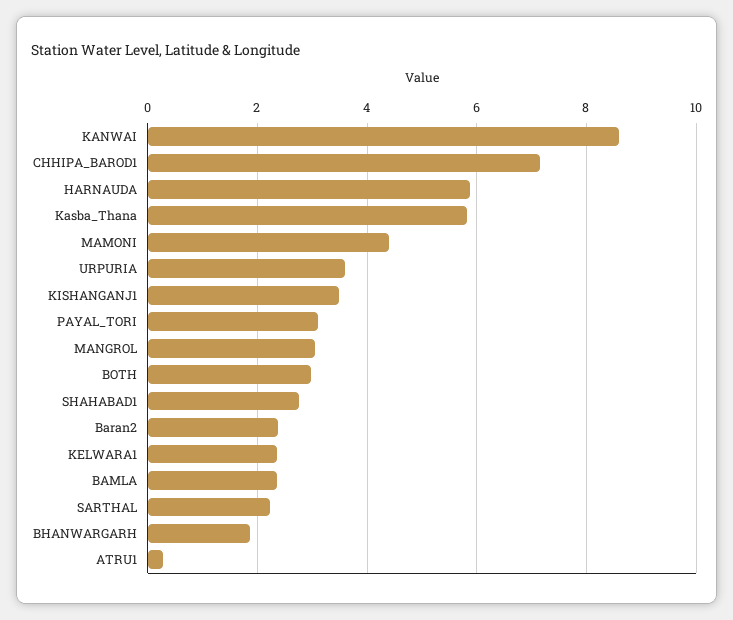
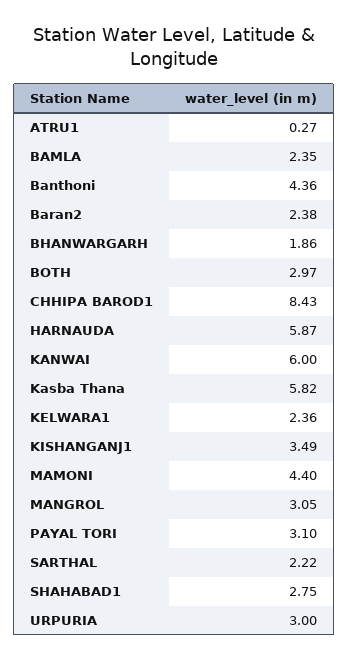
KANWAI: 8.6 -> 6
CHHIPA_BAROD1: 7.2 -> 8.43
URPURIA: 3.6 -> 3
Banthoni: none -> 4.36

